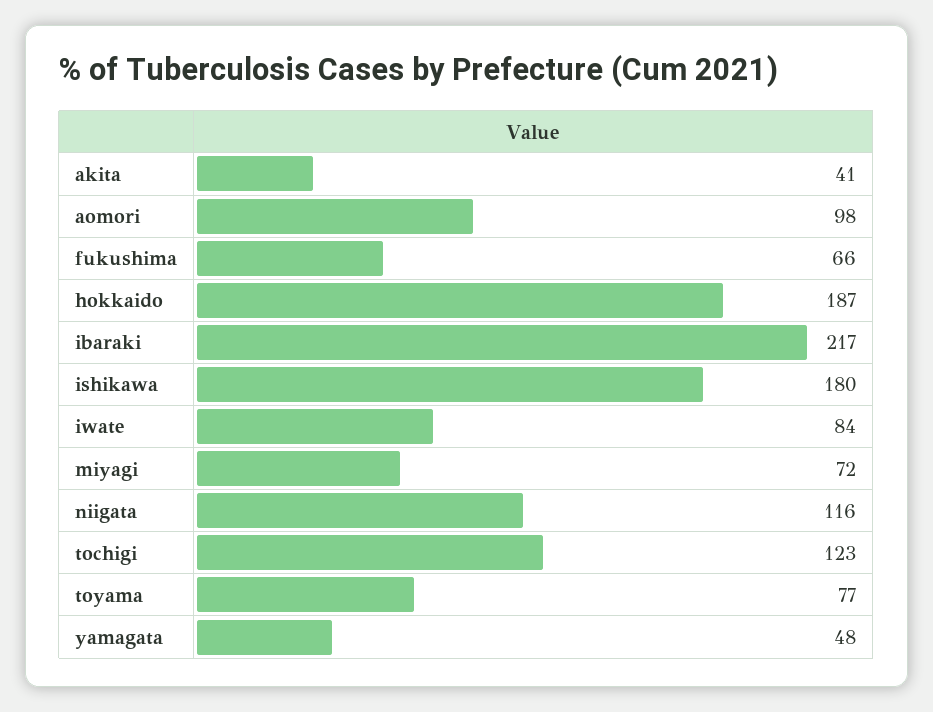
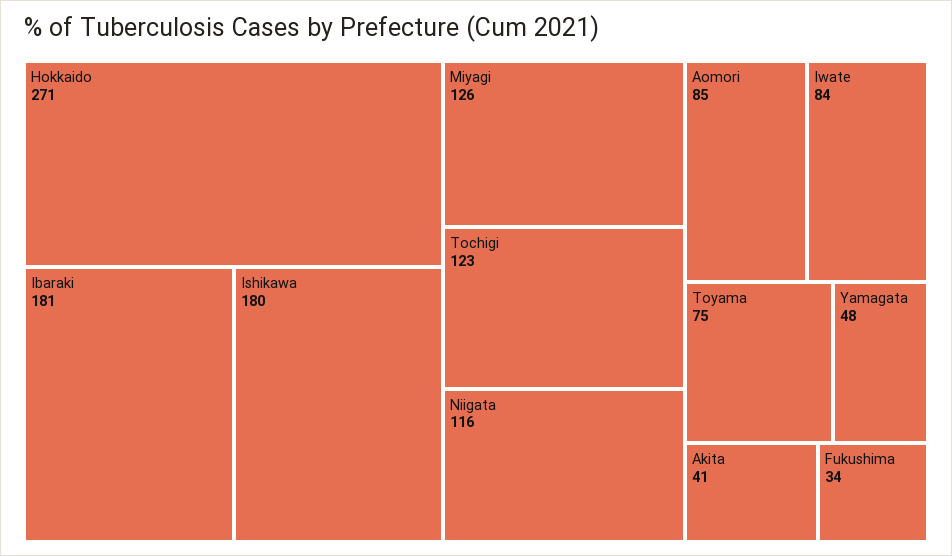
aomori: 98 -> 85
fukushima: 66 -> 34
hokkaido: 187 -> 271
ibaraki: 217 -> 181
miyagi: 72 -> 126
toyama: 77 -> 75

